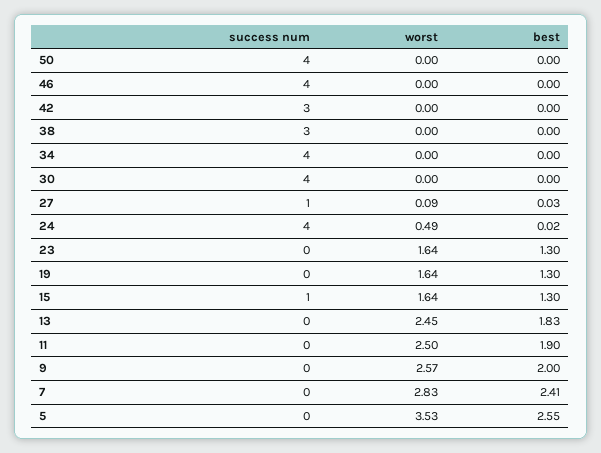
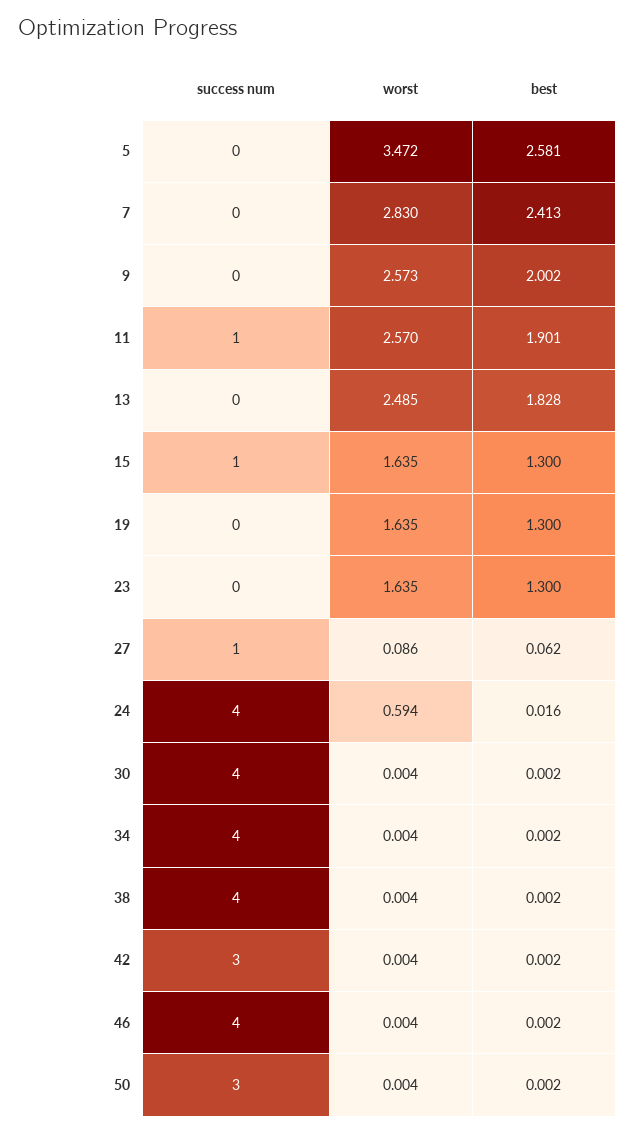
success num, 50: 4 -> 3
success num, 38: 3 -> 4
best, 27: 0.03 -> 0.062
worst, 24: 0.49 -> 0.594
worst, 13: 2.45 -> 2.485
success num, 11: 0 -> 1
worst, 11: 2.5 -> 2.57
worst, 5: 3.53 -> 3.472
best, 5: 2.55 -> 2.581

